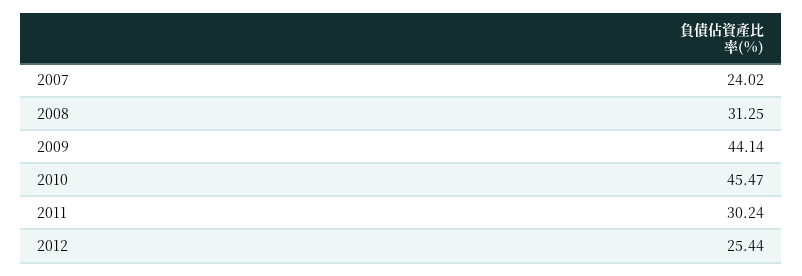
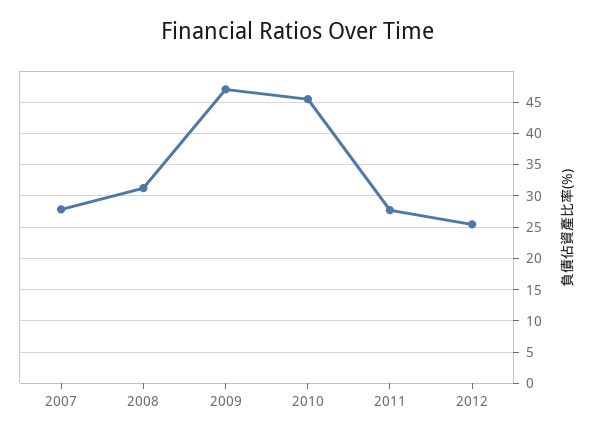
2007: 24.02 -> 28
2009: 44.14 -> 47
2011: 30.24 -> 28

